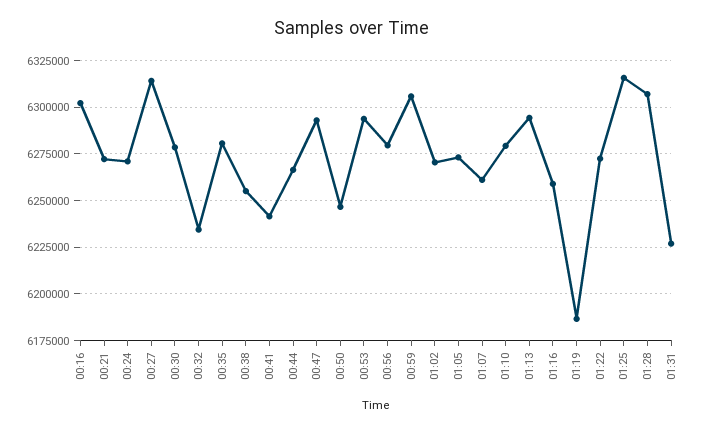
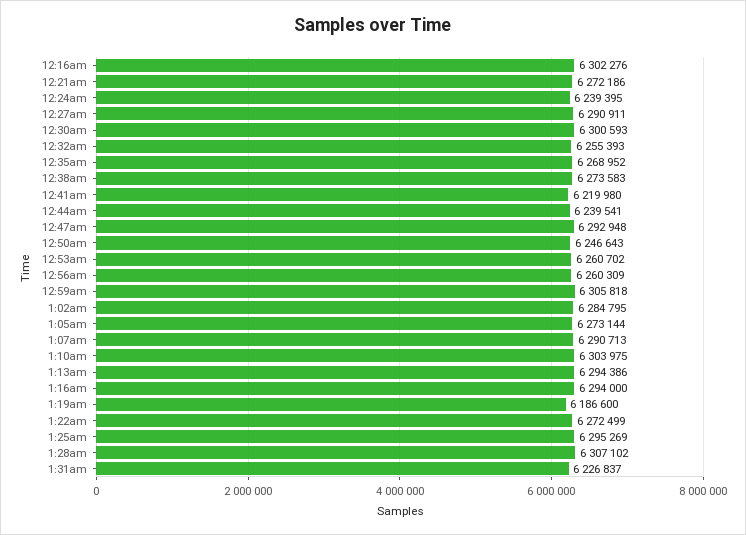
00:24: 6270000 -> 6239395
00:27: 6315000 -> 6290911
00:30: 6280000 -> 6300593
00:32: 6235000 -> 6255393
00:35: 6280000 -> 6268952
00:38: 6255000 -> 6273583
00:41: 6240000 -> 6219980
00:44: 6265000 -> 6239541
00:53: 6295000 -> 6260702
00:56: 6280000 -> 6260309
01:02: 6270000 -> 6284795
01:07: 6260000 -> 6290713
01:10: 6280000 -> 6303975
01:16: 6260000 -> 6294000
01:25: 6315000 -> 6295269

